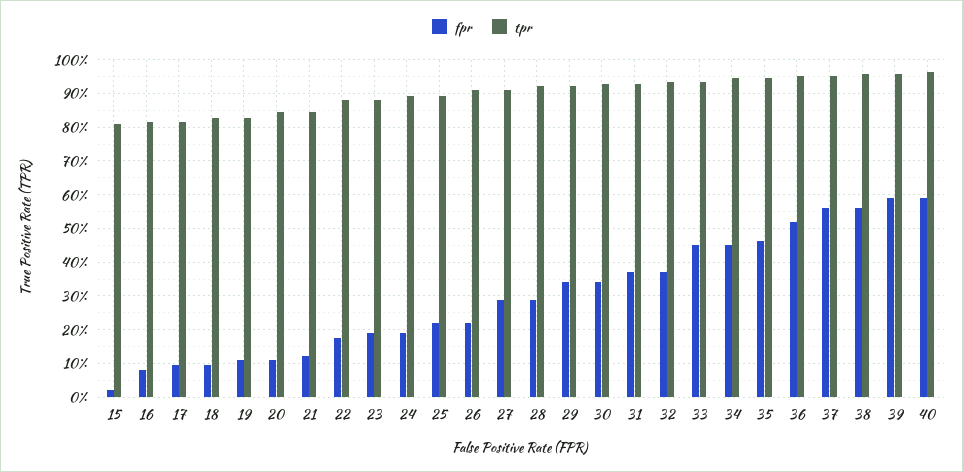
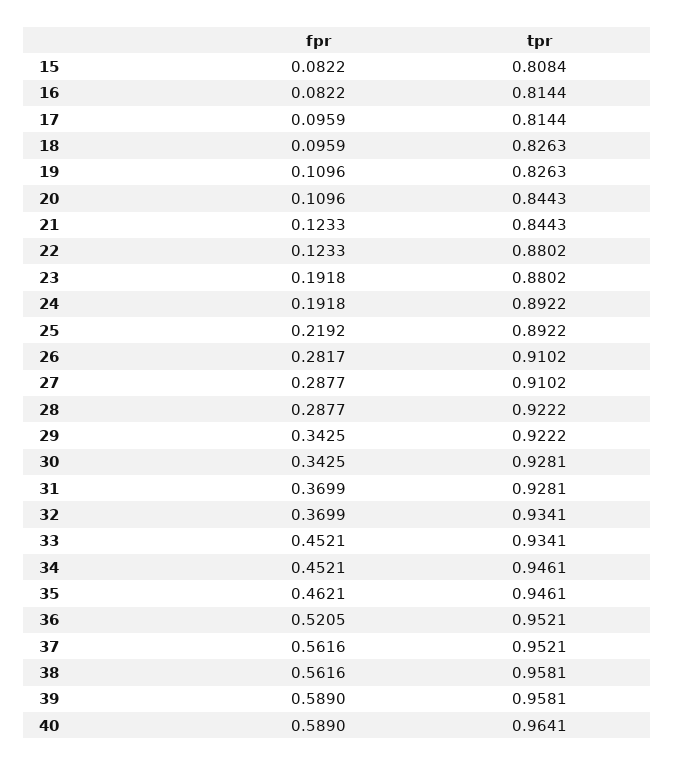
fpr, 15: 0.02 -> 0.0822
fpr, 22: 0.18 -> 0.1233
fpr, 26: 0.22 -> 0.2817

